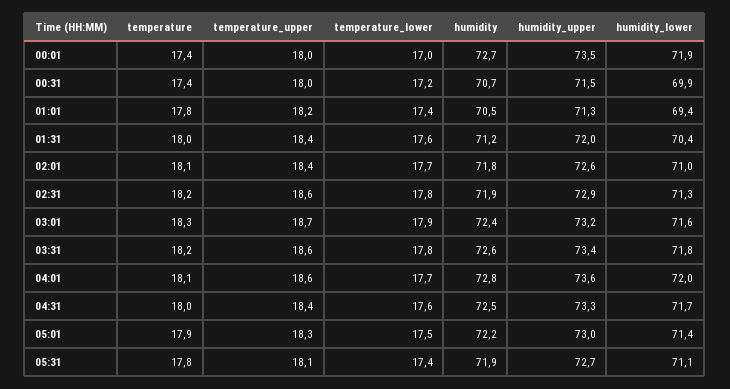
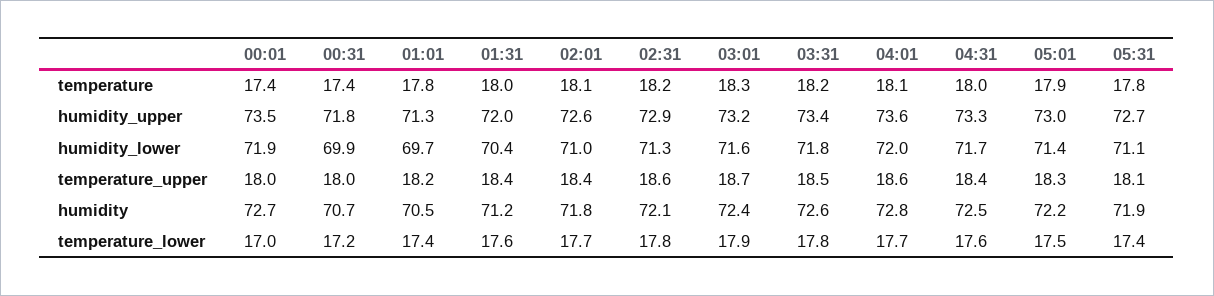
humidity_upper, 00:31: 71.5 -> 71.8
humidity_lower, 01:01: 69.4 -> 69.7
humidity, 02:31: 71.9 -> 72.1
temperature_upper, 03:31: 18.6 -> 18.5

